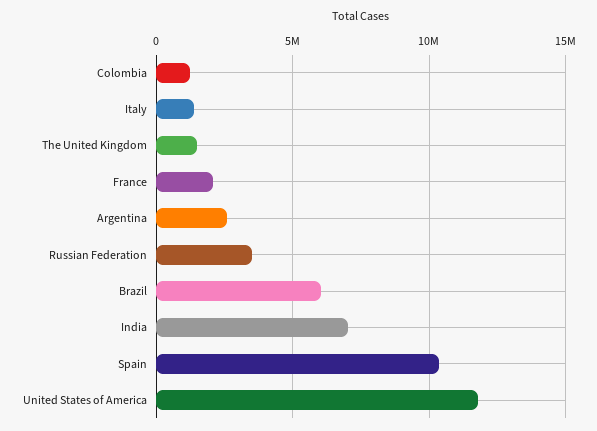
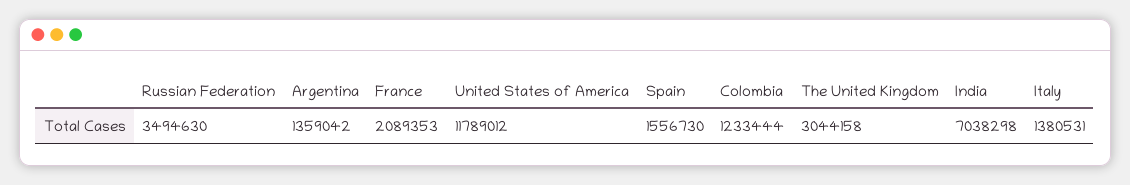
The United Kingdom: 1500000 -> 3044158
Argentina: 2500000 -> 1359042
Brazil: 6000000 -> none
Spain: 10500000 -> 1556730

